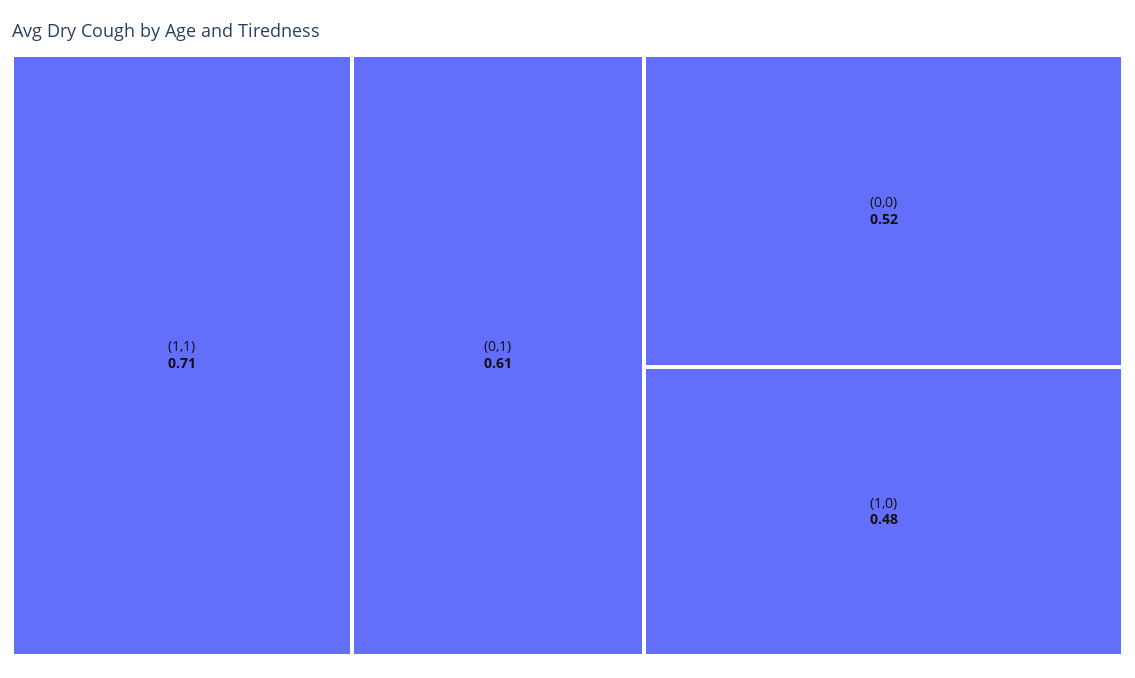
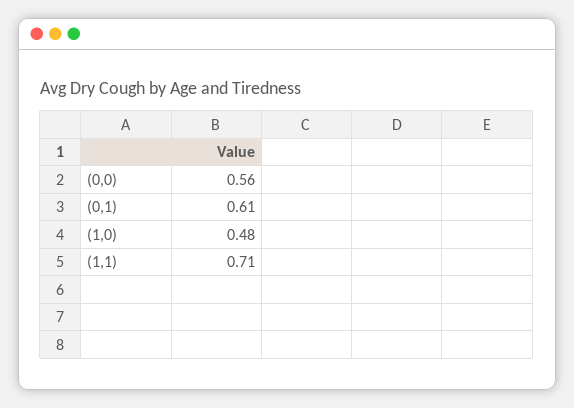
(0,0): 0.52 -> 0.56

